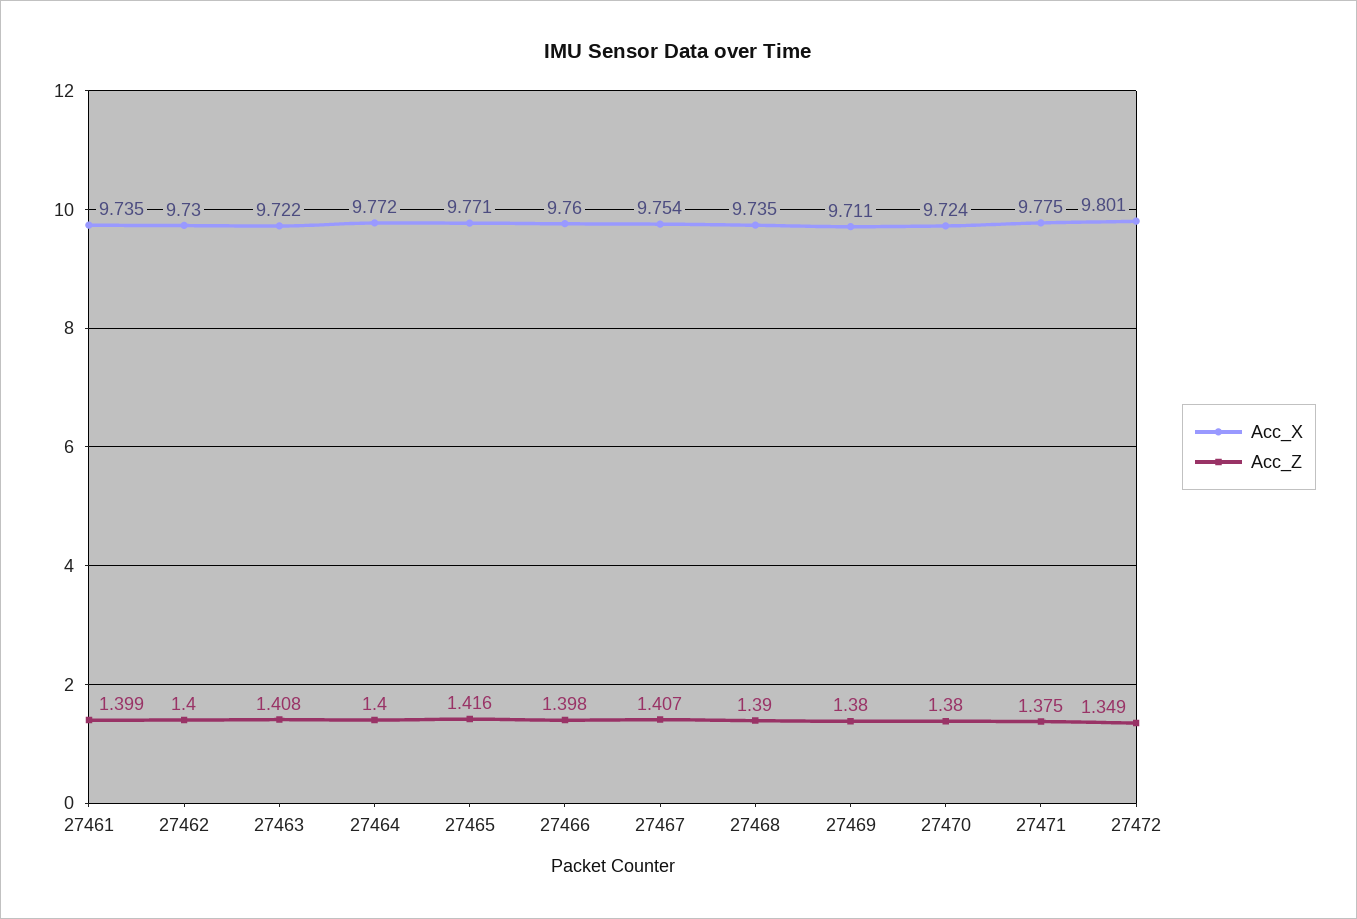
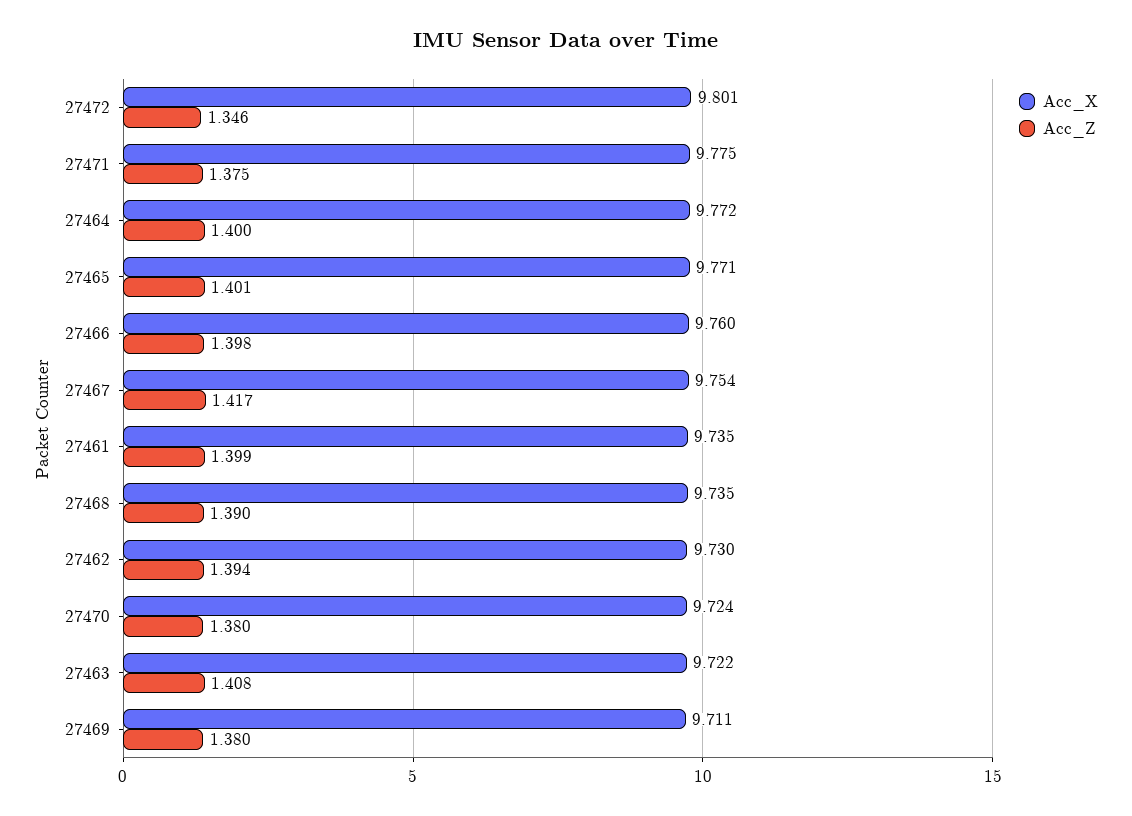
Acc_Z, 27462: 1.4 -> 1.394
Acc_Z, 27465: 1.416 -> 1.401
Acc_Z, 27467: 1.407 -> 1.417
Acc_Z, 27472: 1.349 -> 1.346

